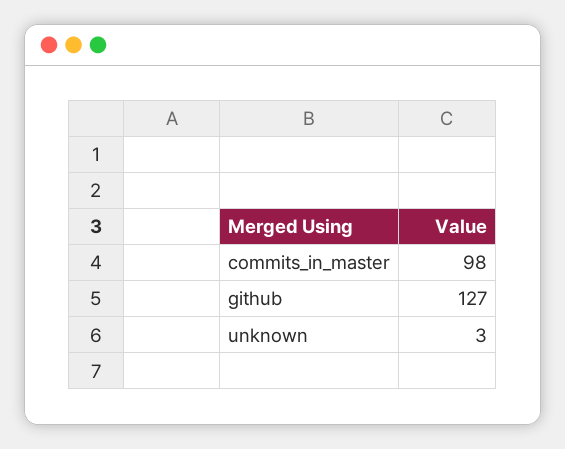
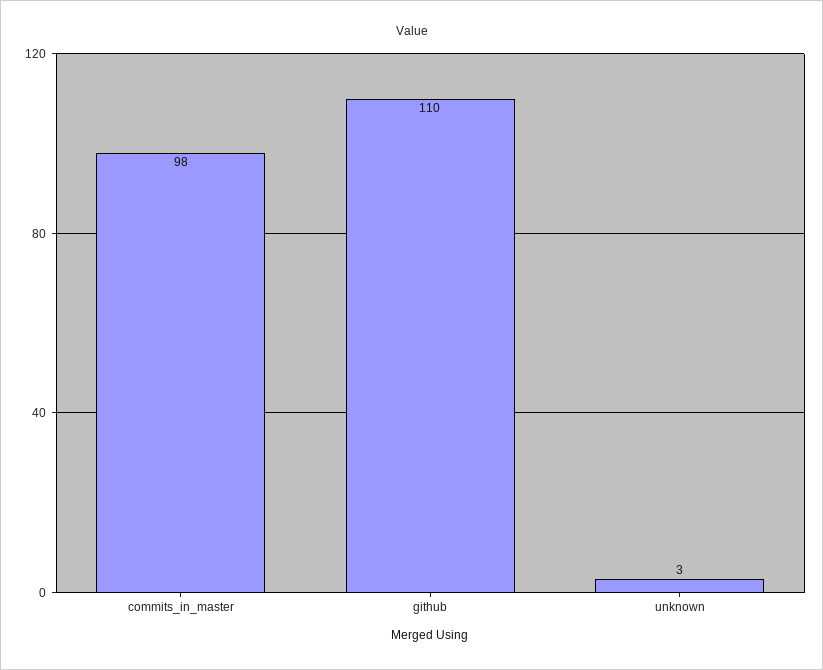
github: 127 -> 110

